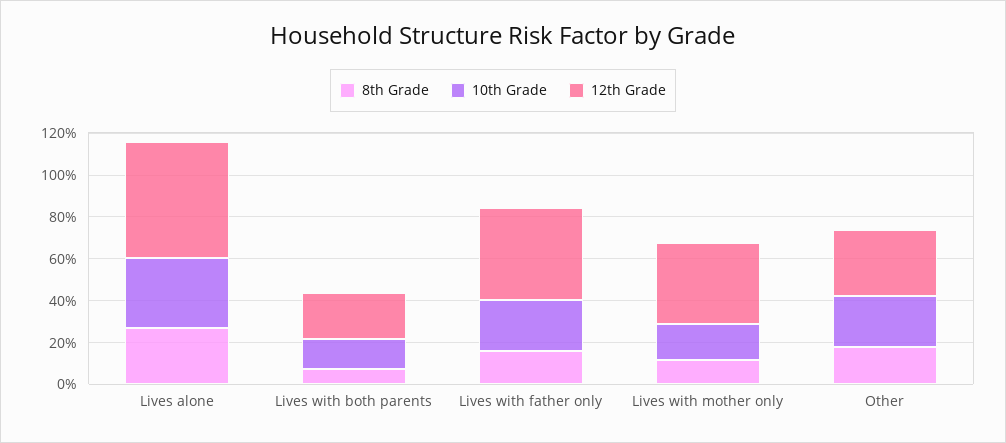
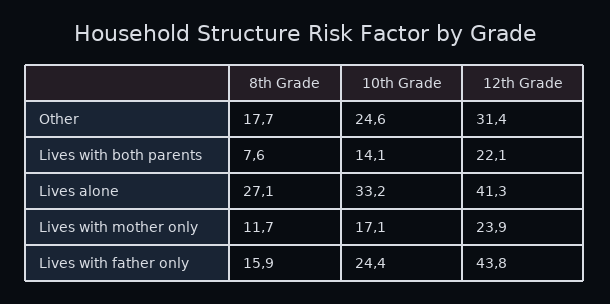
12th Grade, Lives alone: 55 -> 41.3
12th Grade, Lives with mother only: 40 -> 23.9

